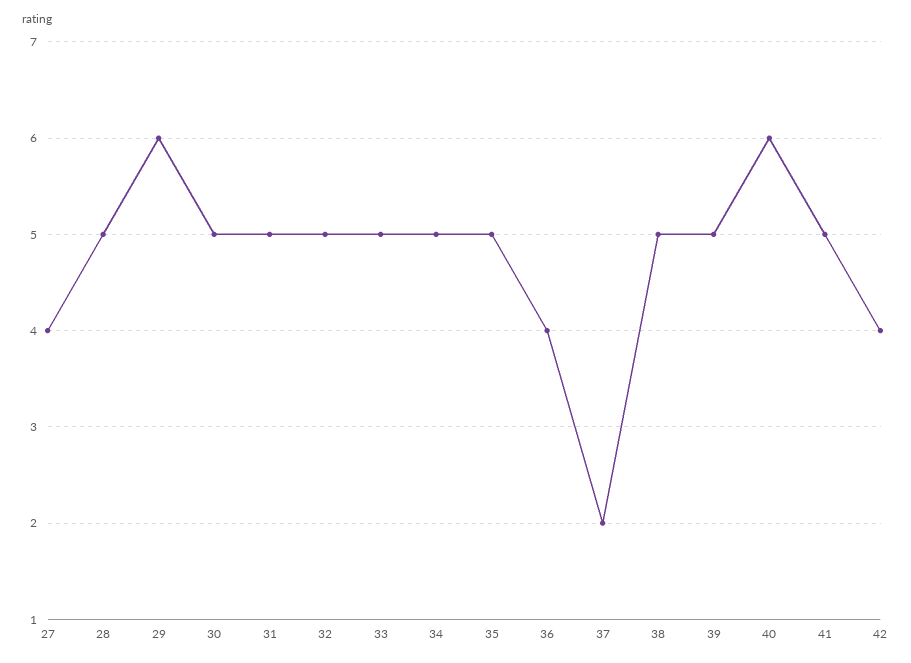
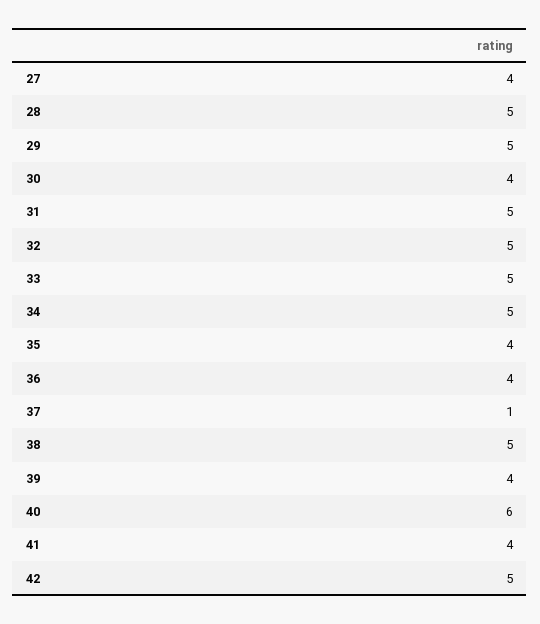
29: 6 -> 5
30: 5 -> 4
35: 5 -> 4
37: 2 -> 1
39: 5 -> 4
41: 5 -> 4
42: 4 -> 5

